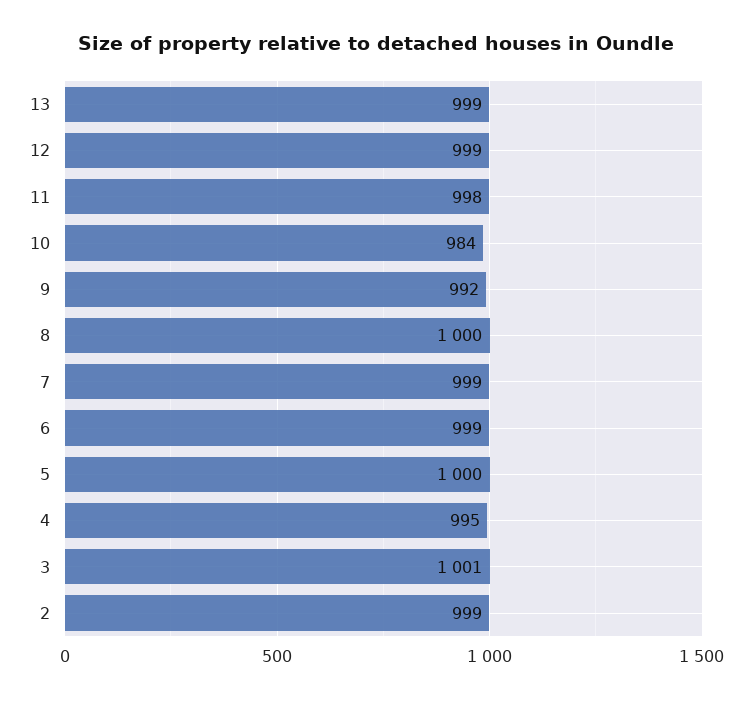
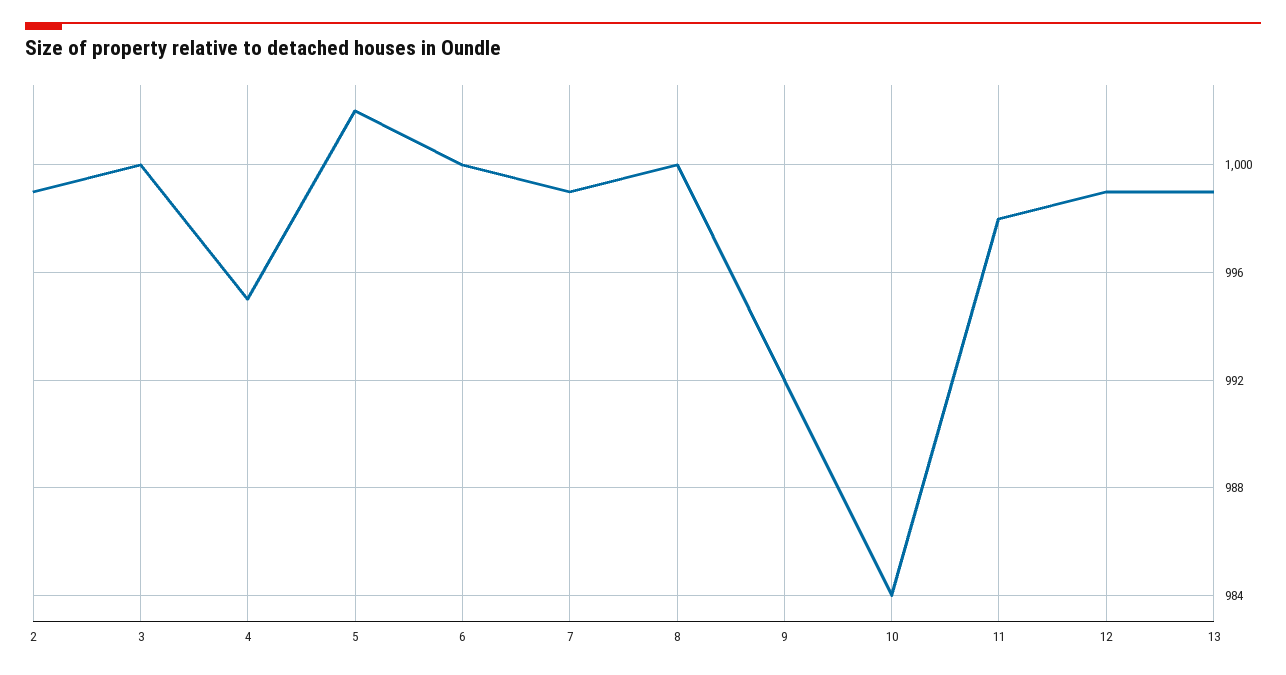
6: 999 -> 1000
5: 1000 -> 1002
3: 1001 -> 1000

